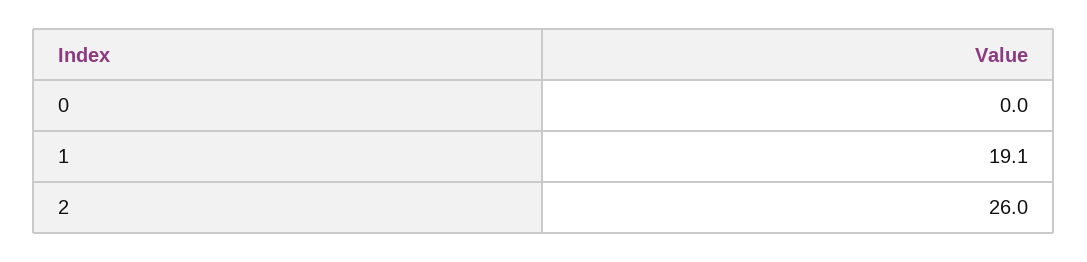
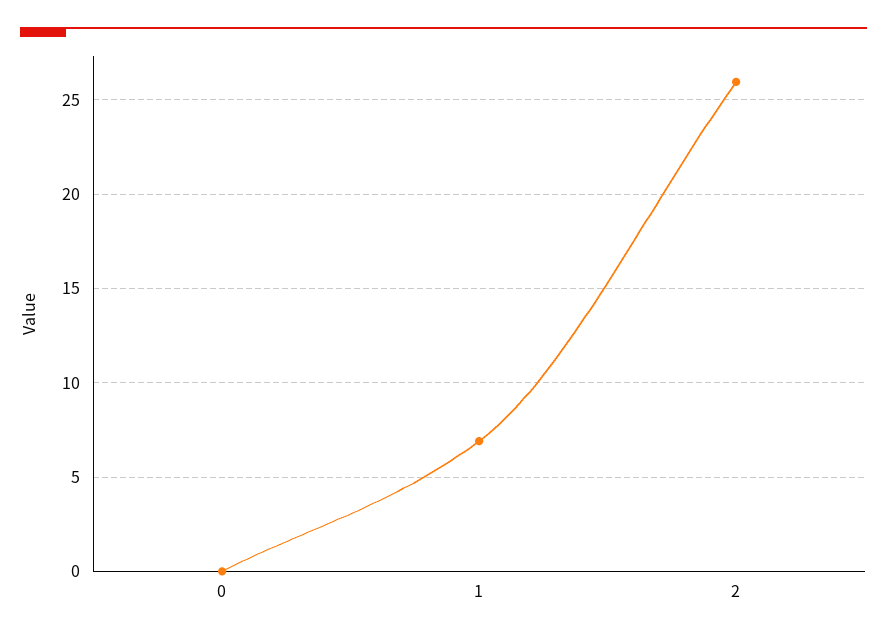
1: 19.1 -> 7

